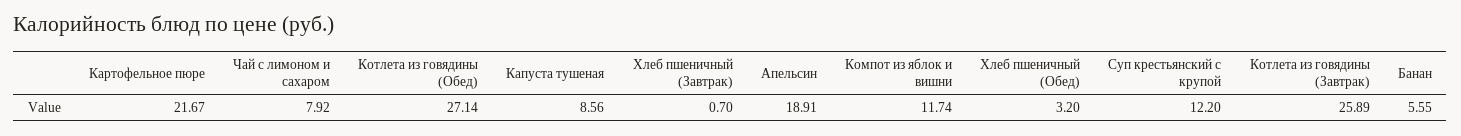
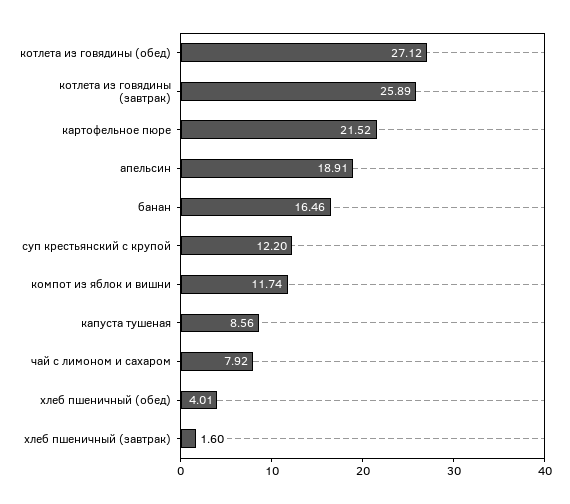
Картофельное пюре: 21.67 -> 21.52
Котлета из говядины (Обед): 27.14 -> 27.12
Хлеб пшеничный (Завтрак): 0.7 -> 1.6
Хлеб пшеничный (Обед): 3.2 -> 4.01
Банан: 5.55 -> 16.46

